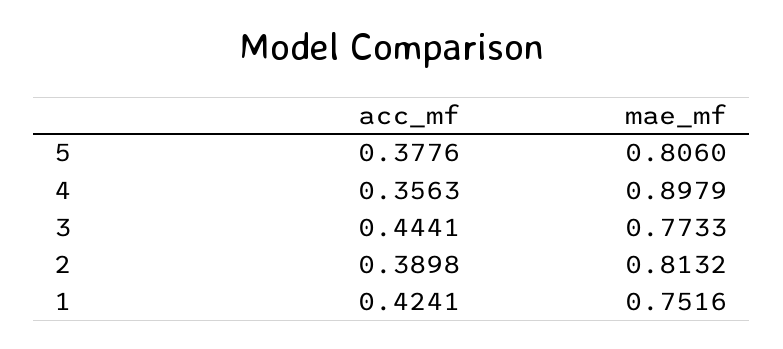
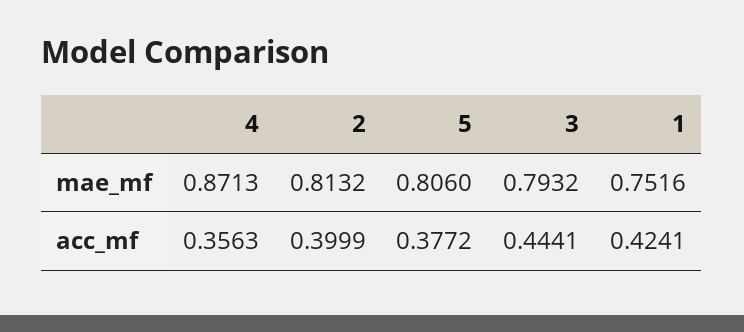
acc_mf, 5: 0.3776 -> 0.3772
mae_mf, 4: 0.8979 -> 0.8713
mae_mf, 3: 0.7733 -> 0.7932
acc_mf, 2: 0.3898 -> 0.3999

